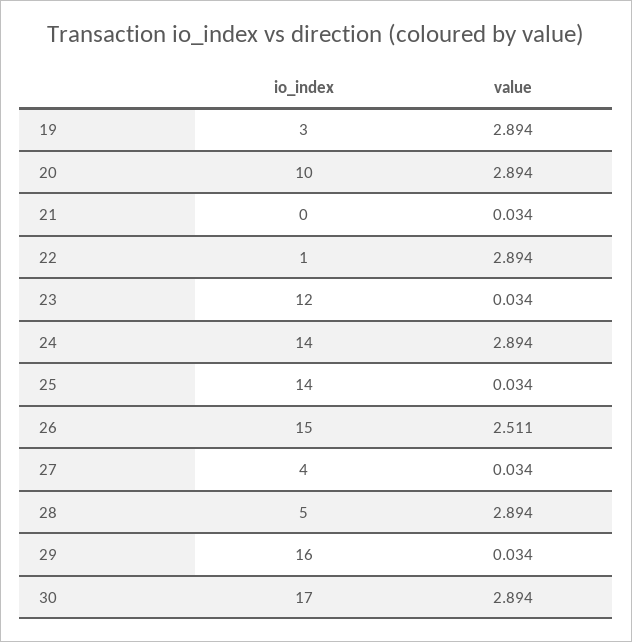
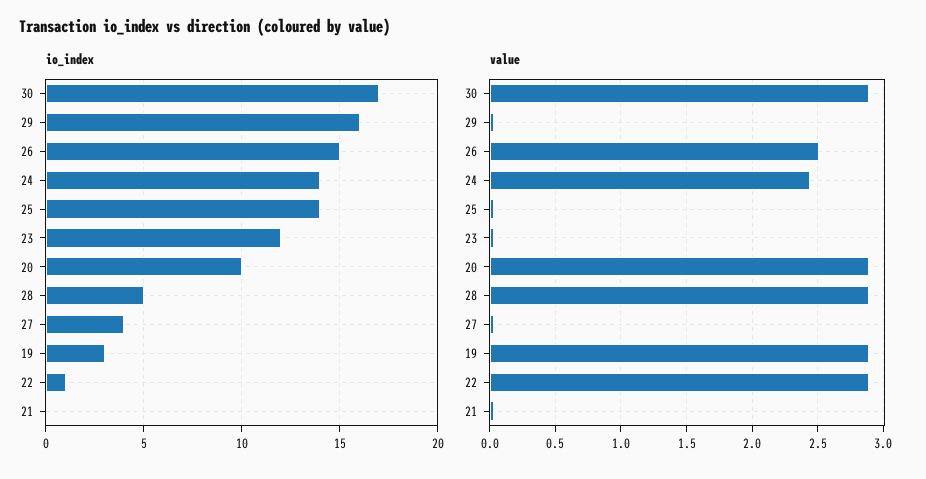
value, 24: 2.894 -> 2.45

